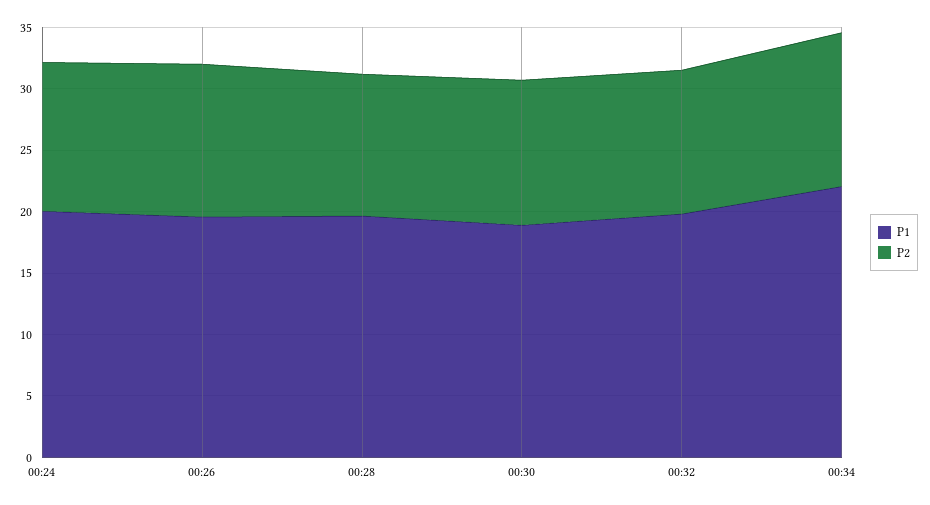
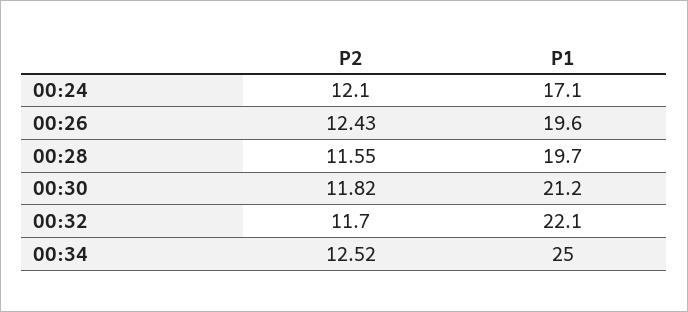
P1, 00:24: 20 -> 17.1
P1, 00:30: 19 -> 21.2
P1, 00:32: 20 -> 22.1
P1, 00:34: 22 -> 25

